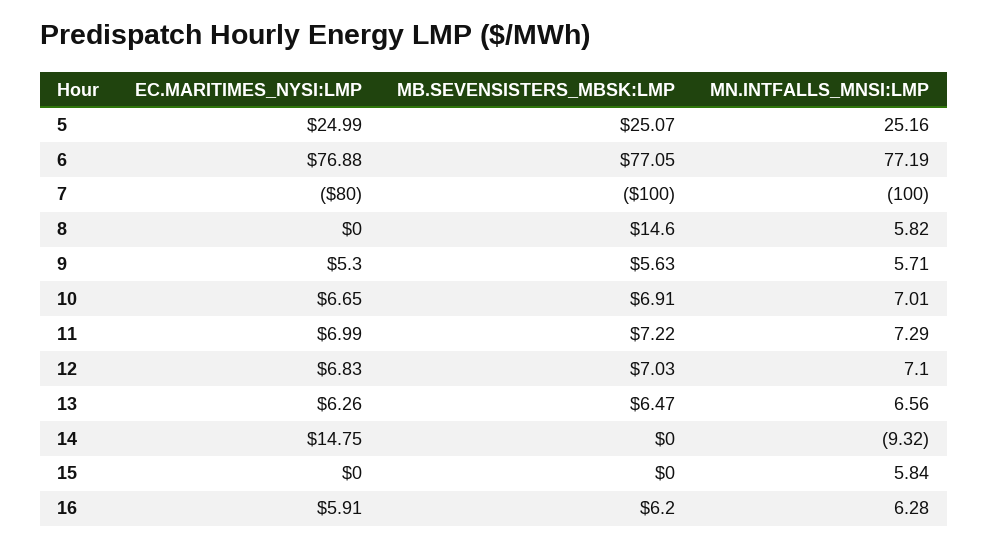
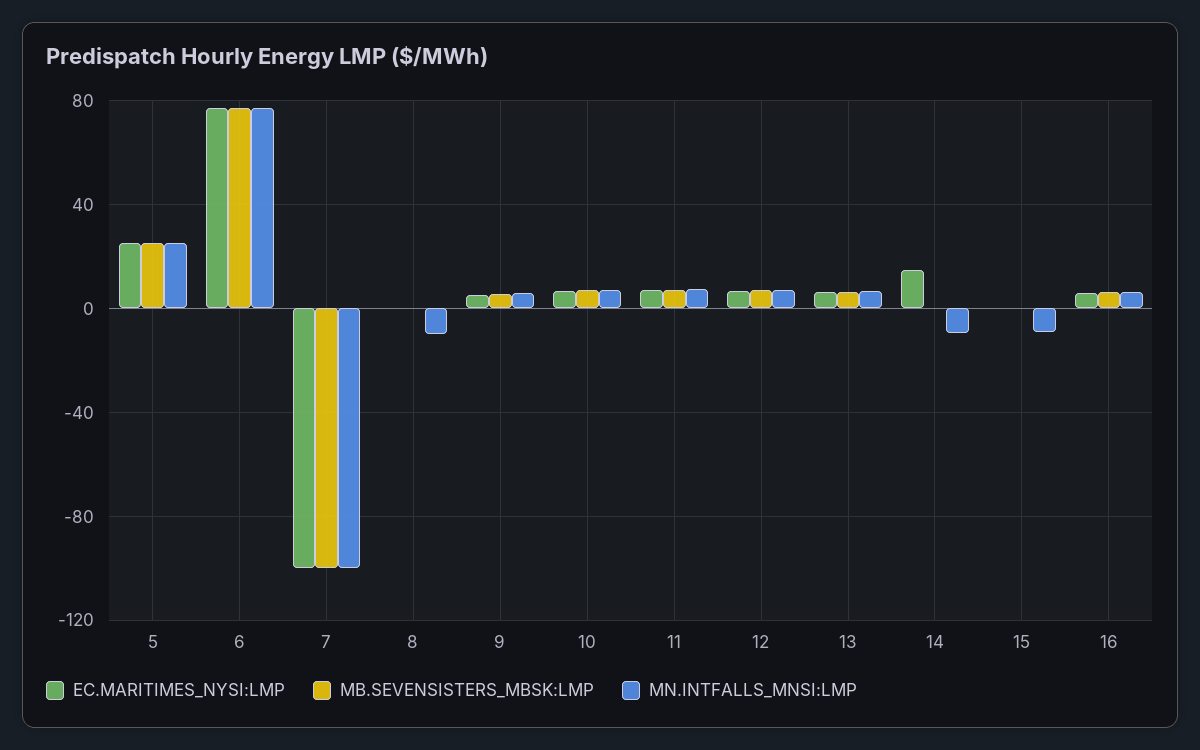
EC.MARITIMES_NYSI:LMP, 7: -80 -> -100
MB.SEVENSISTERS_MBSK:LMP, 8: 14.6 -> 0
MN.INTFALLS_MNSI:LMP, 8: 5.82 -> -10
MN.INTFALLS_MNSI:LMP, 15: 5.84 -> -10

